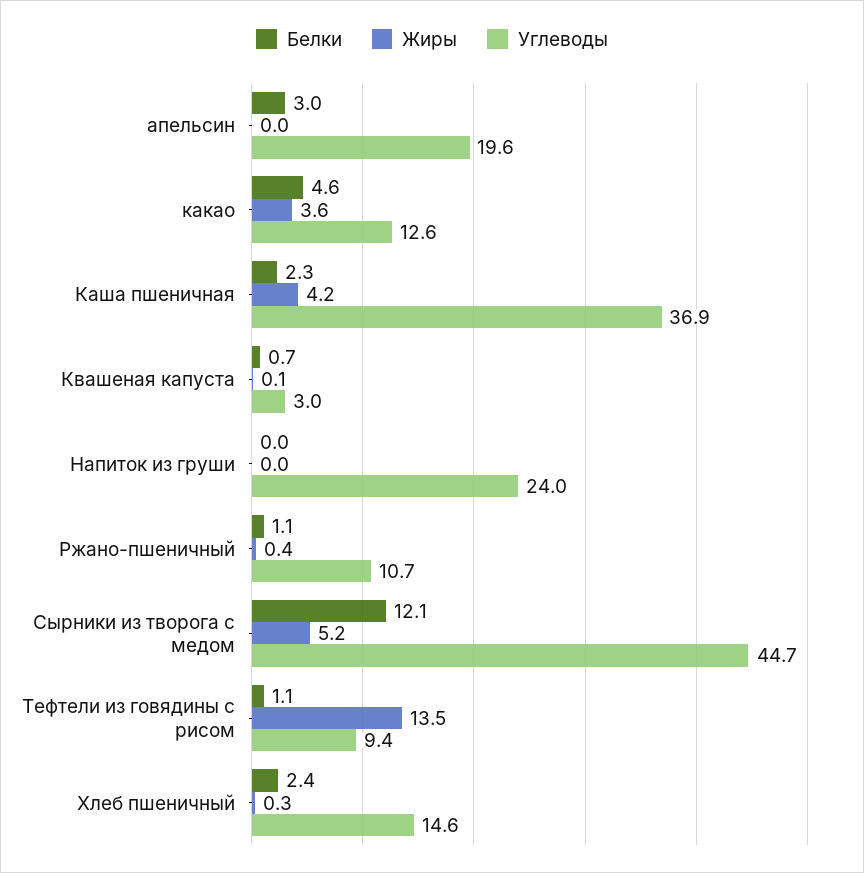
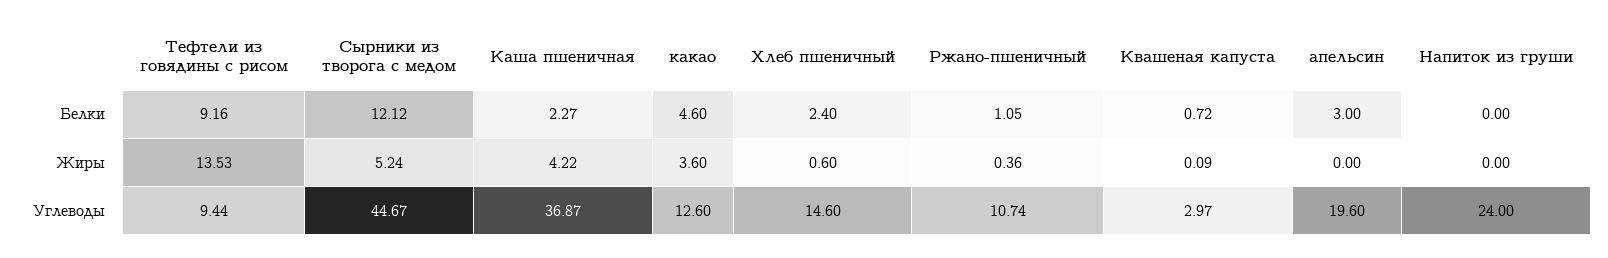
Белки, Тефтели из говядины с рисом: 1.1 -> 9.16
Жиры, Хлеб пшеничный: 0.3 -> 0.6

